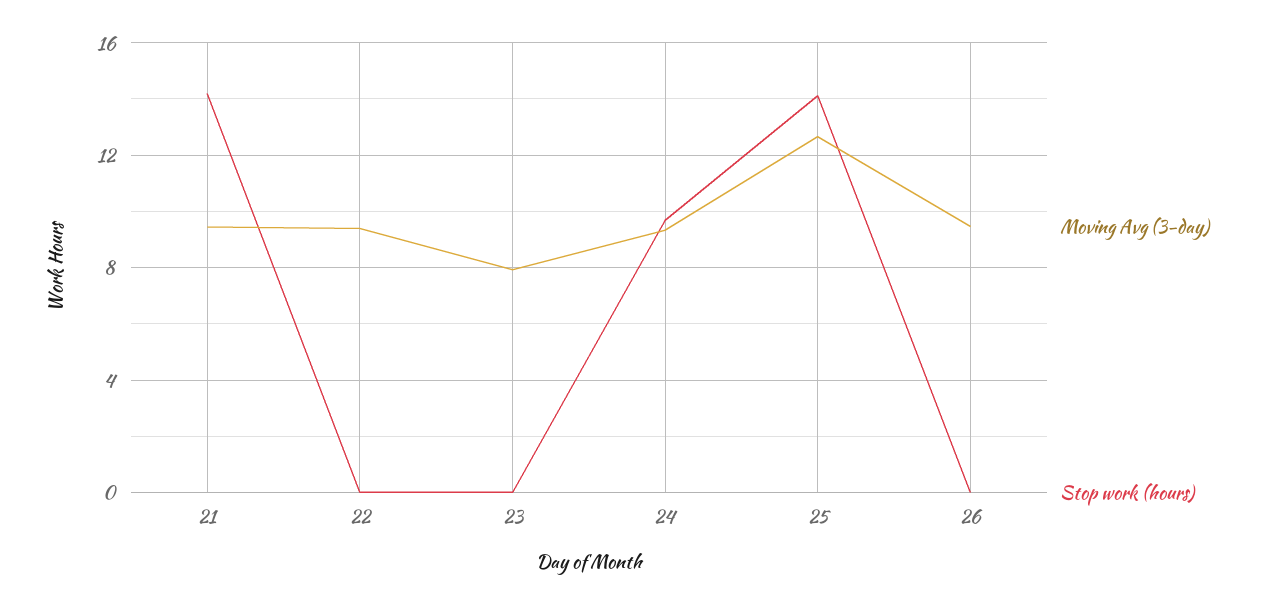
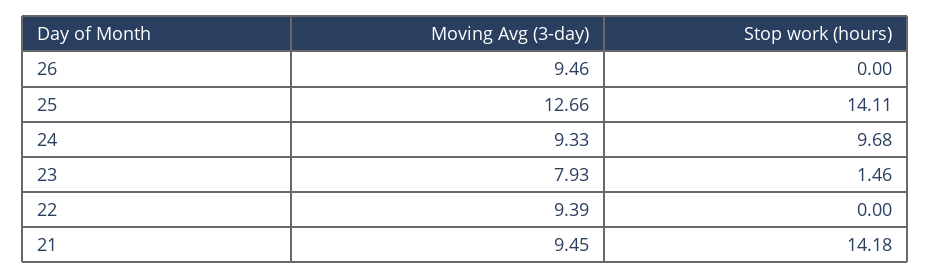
Stop work (hours), 23: 0 -> 1.46

